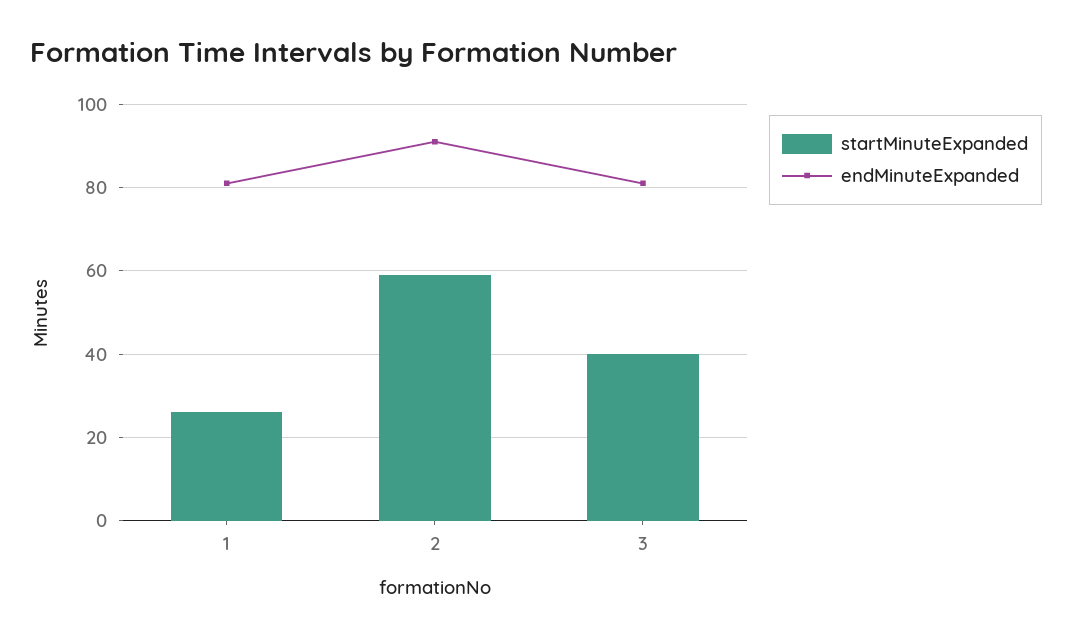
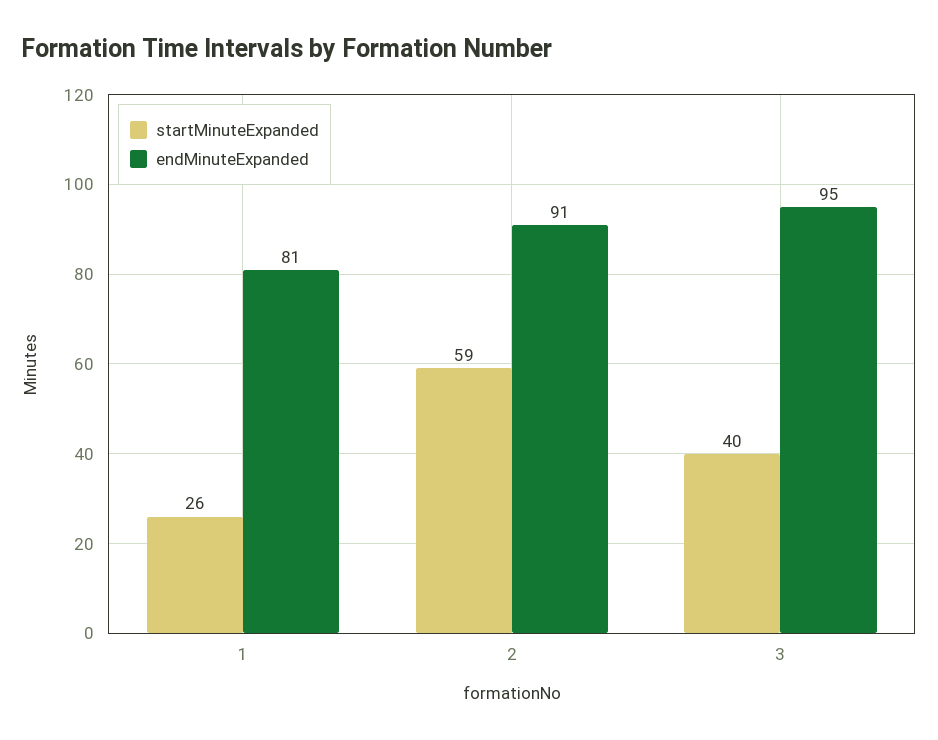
endMinuteExpanded, 3: 80 -> 95

